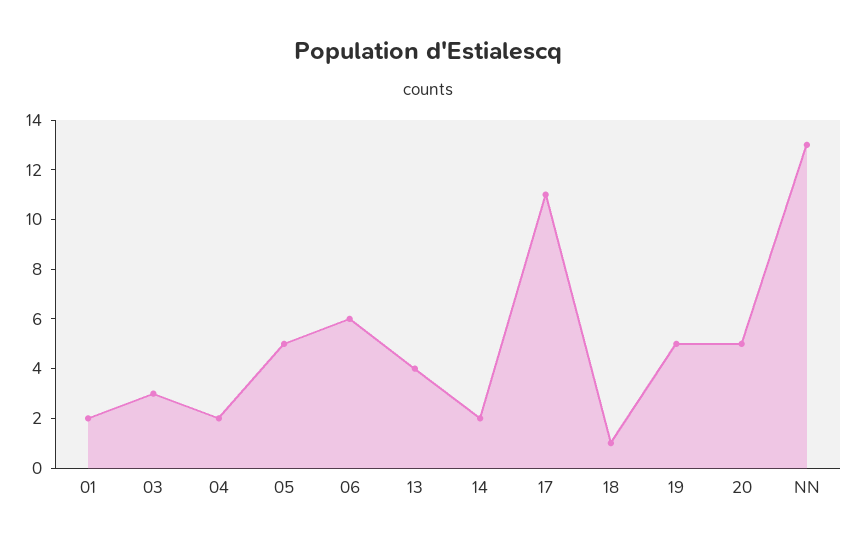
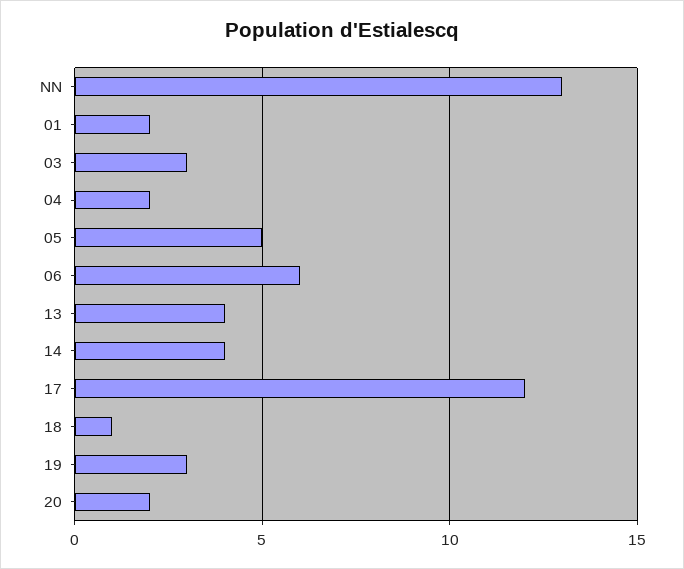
14: 2 -> 4
17: 11 -> 12
19: 5 -> 3
20: 5 -> 2

